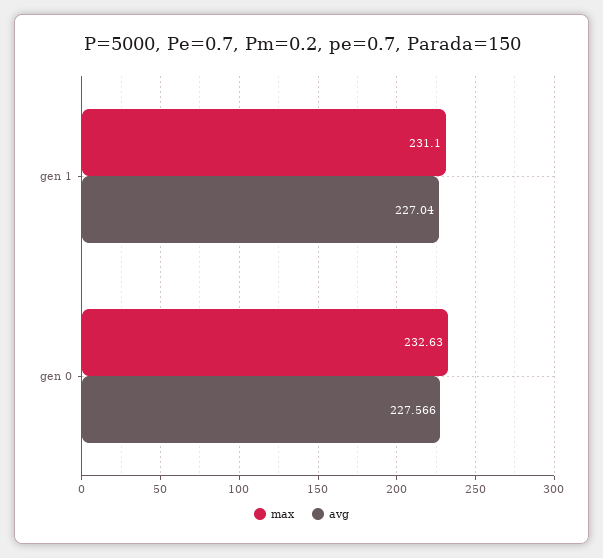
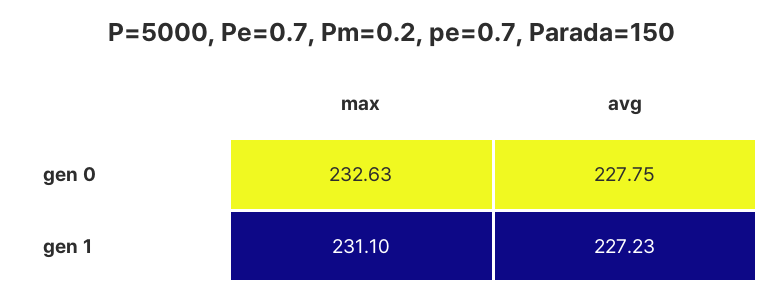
avg, gen 1: 227.04 -> 227.23
avg, gen 0: 227.566 -> 227.75

